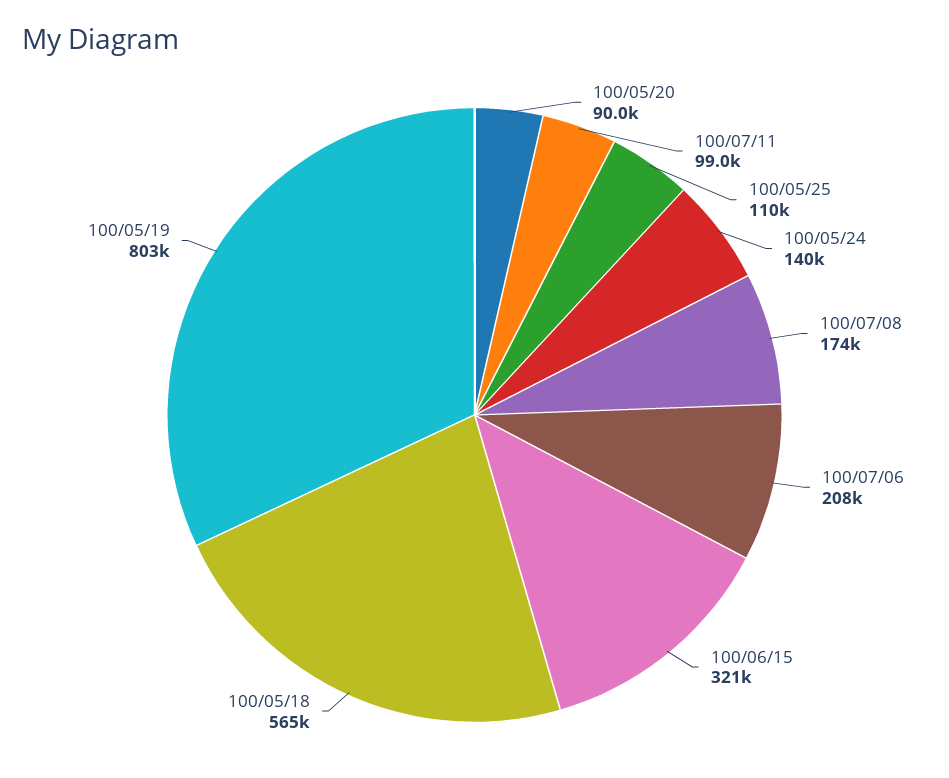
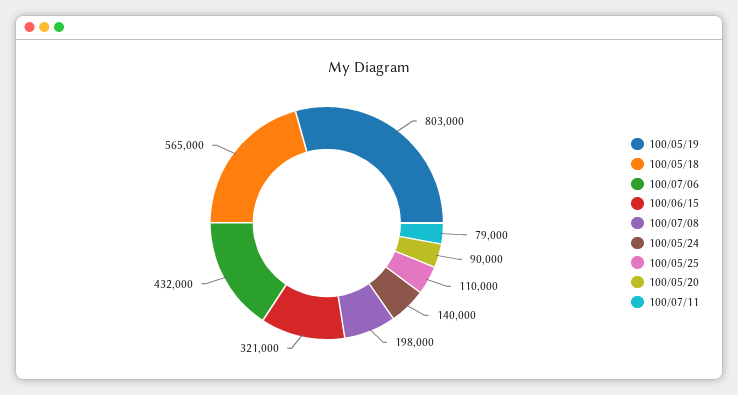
100/07/11: 99000 -> 79000
100/07/08: 174000 -> 198000
100/07/06: 208000 -> 432000

